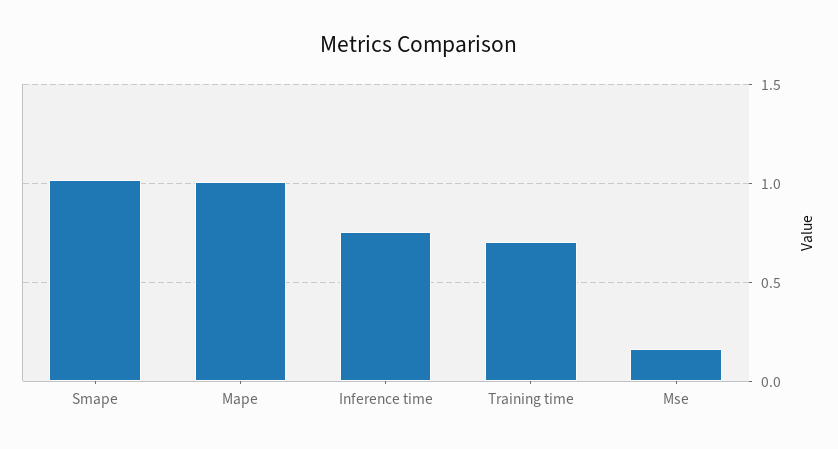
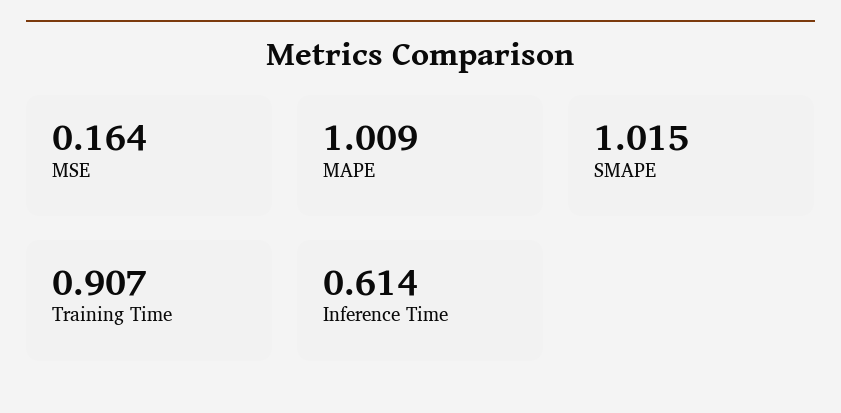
Inference time: 0.75 -> 0.614
Training time: 0.7 -> 0.907

